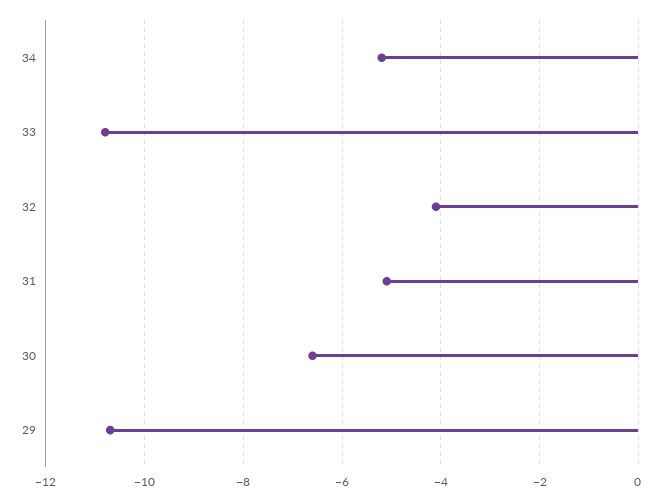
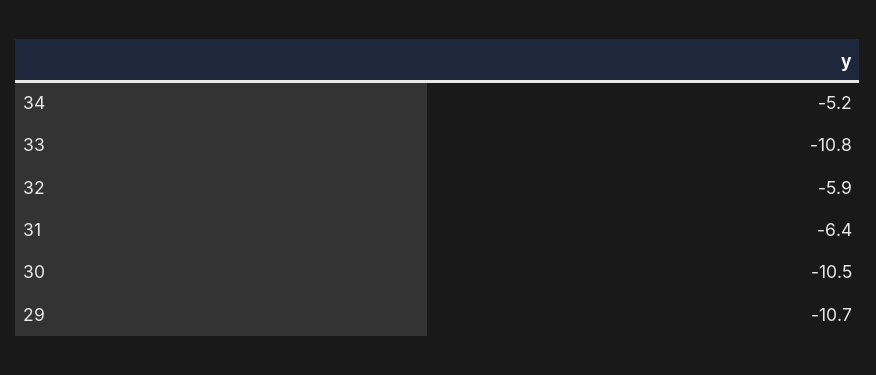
32: -4 -> -5.9
31: -5 -> -6.4
30: -6.5 -> -10.5

